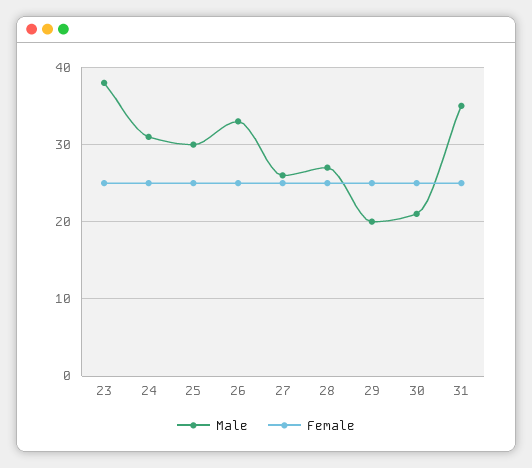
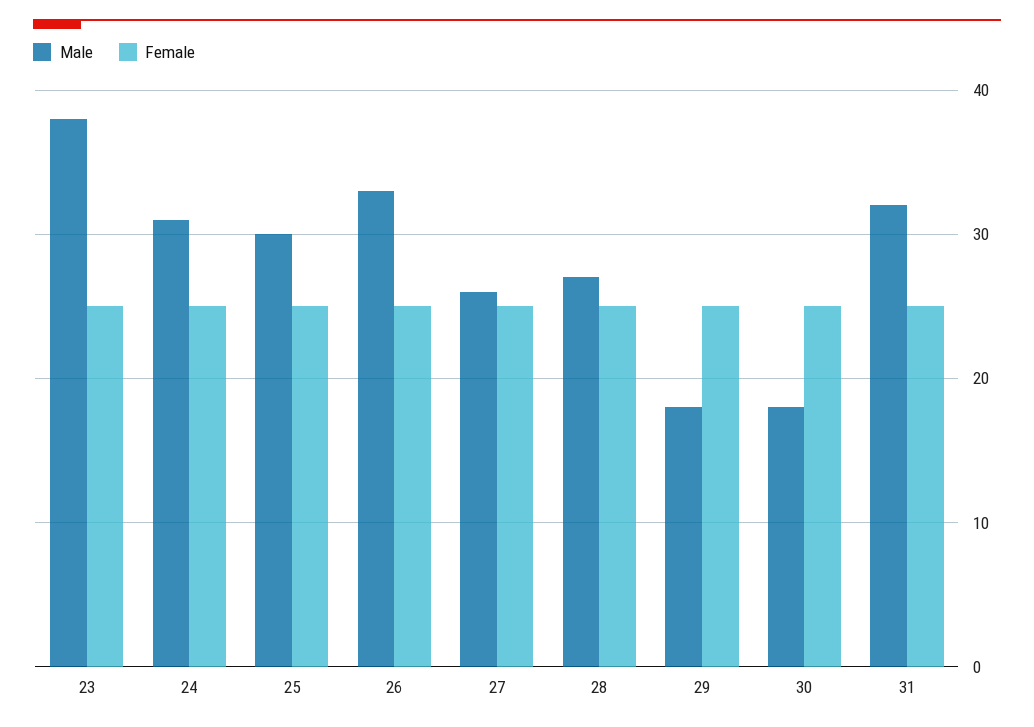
Male, 29: 20 -> 18
Male, 30: 21 -> 18
Male, 31: 35 -> 32

